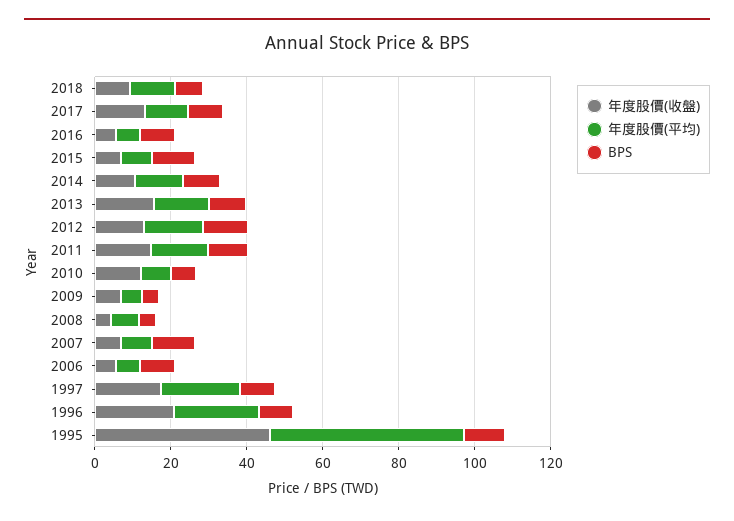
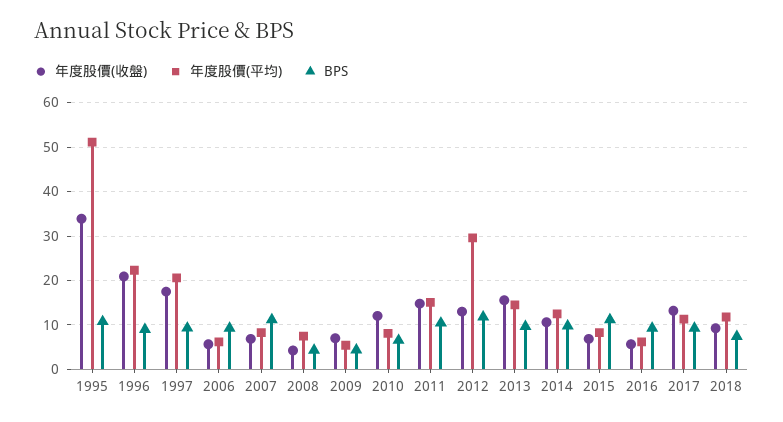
年度股價(平均), 2012: 15 -> 30
年度股價(收盤), 1995: 45 -> 34

